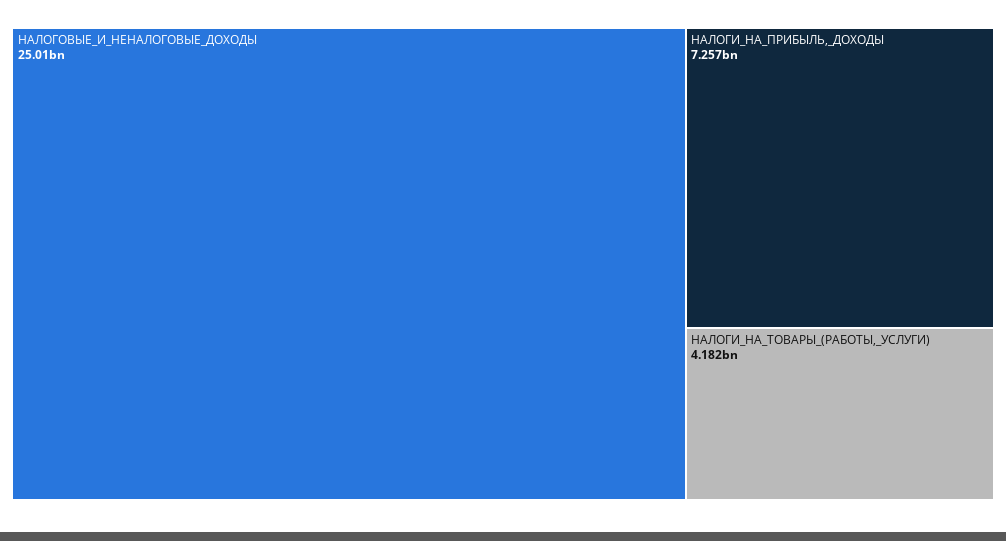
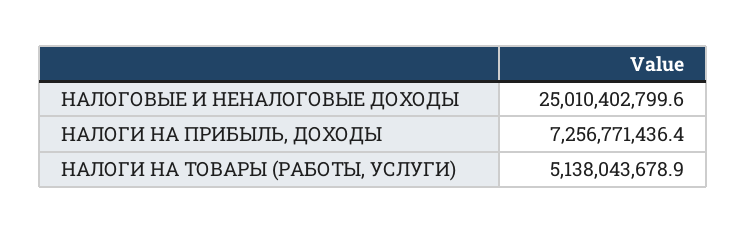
НАЛОГИ_НА_ТОВАРЫ_(РАБОТЫ,_УСЛУГИ): 4182000000 -> 5138043678.9

